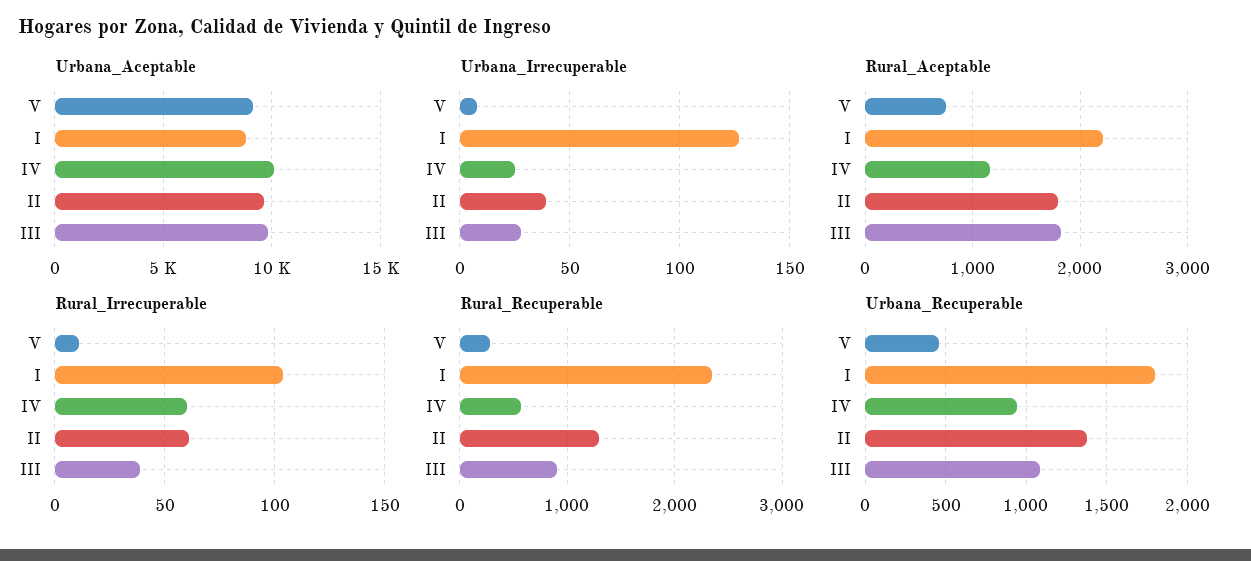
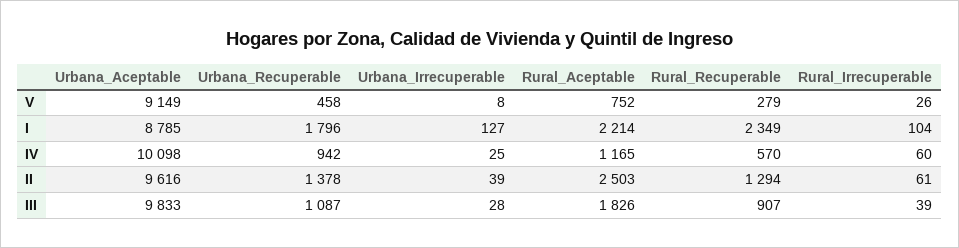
Rural_Aceptable, II: 1800 -> 2503
Rural_Irrecuperable, V: 10 -> 26

